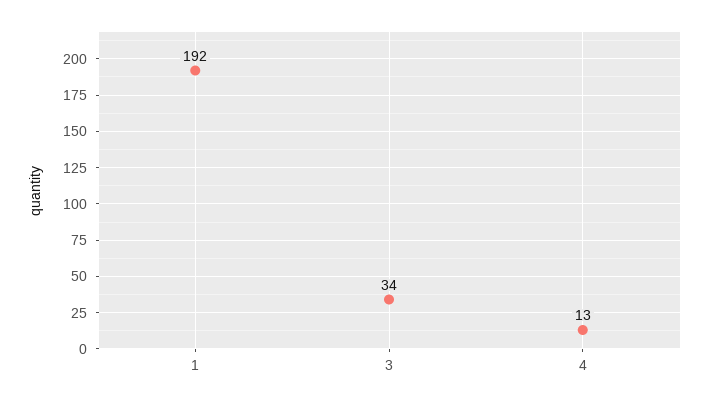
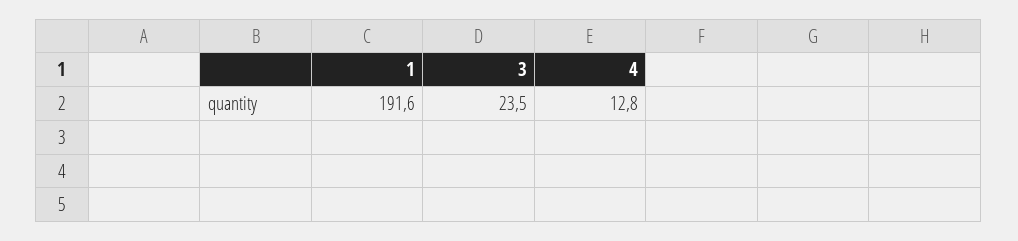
3: 34 -> 23.5

